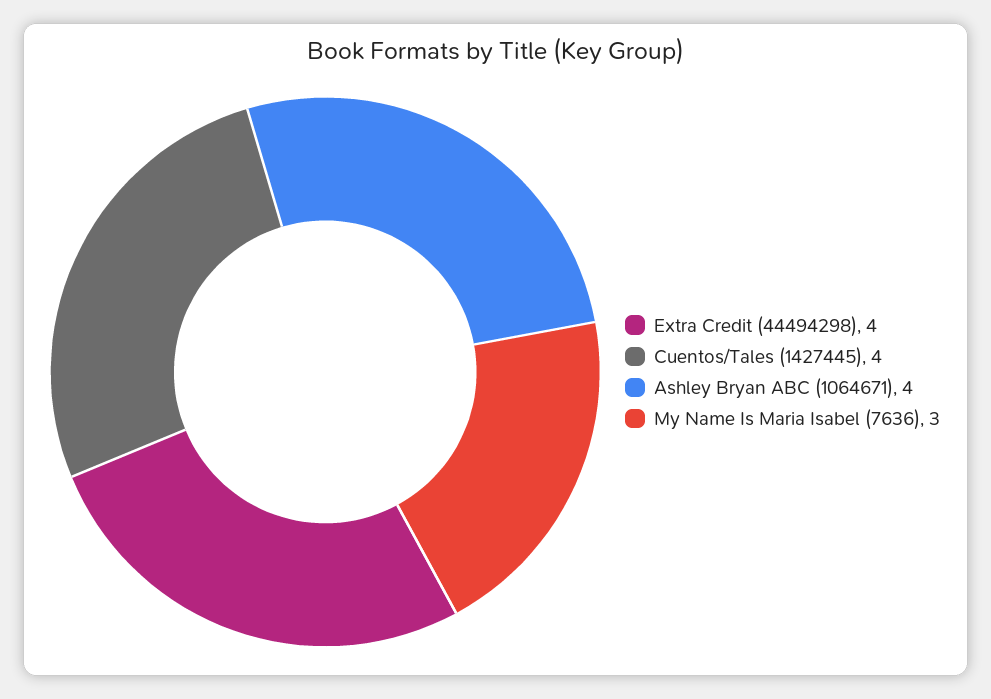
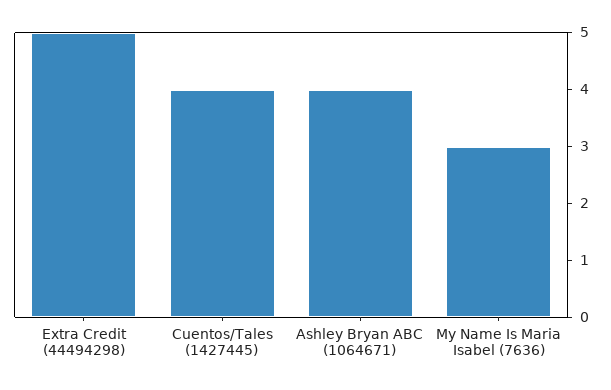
Extra Credit (44494298): 4 -> 5

